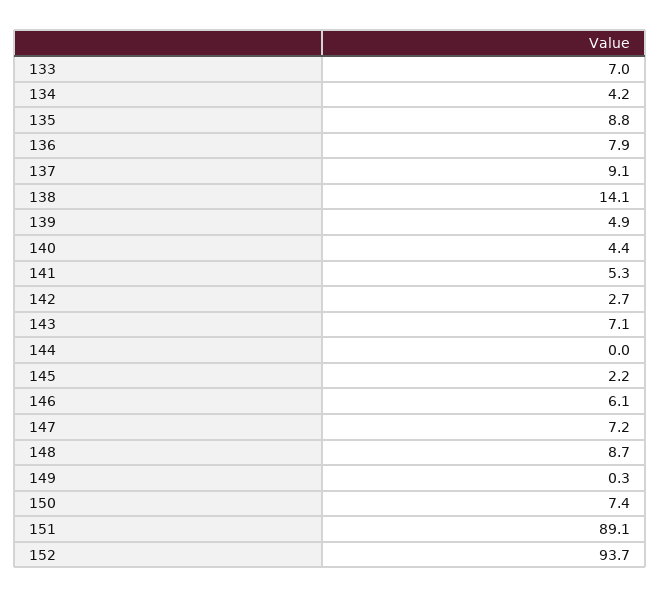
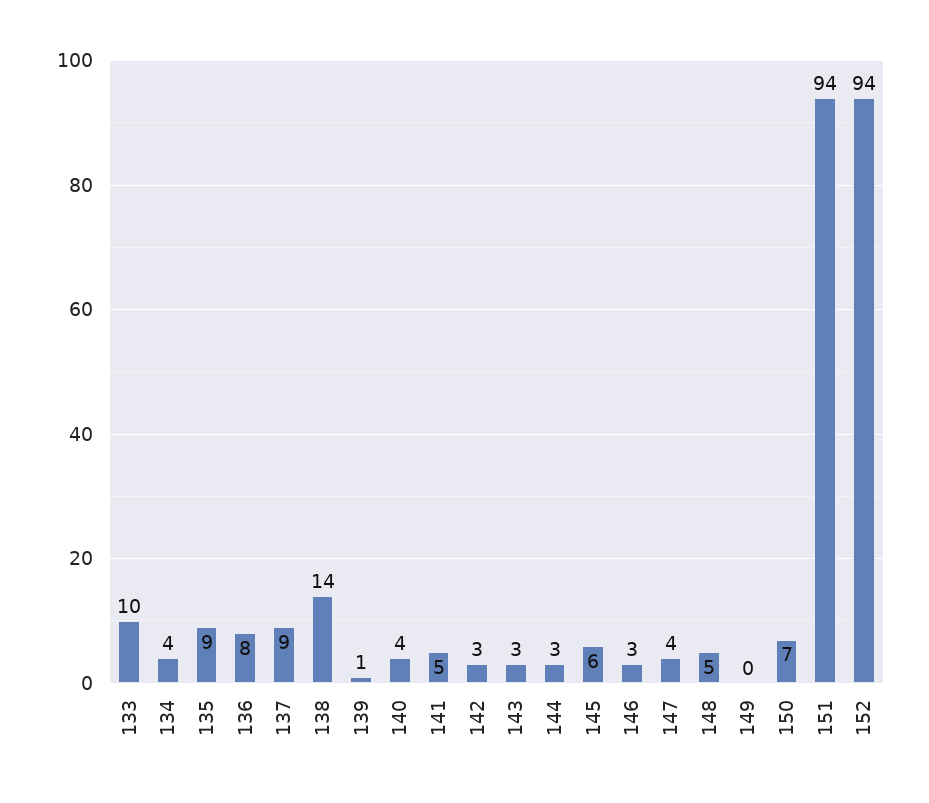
133: 7 -> 10
139: 4.9 -> 1
143: 7.1 -> 3
144: 0 -> 3
145: 2.2 -> 6
146: 6.1 -> 3
147: 7.2 -> 4
148: 8.7 -> 5
151: 89.1 -> 94

